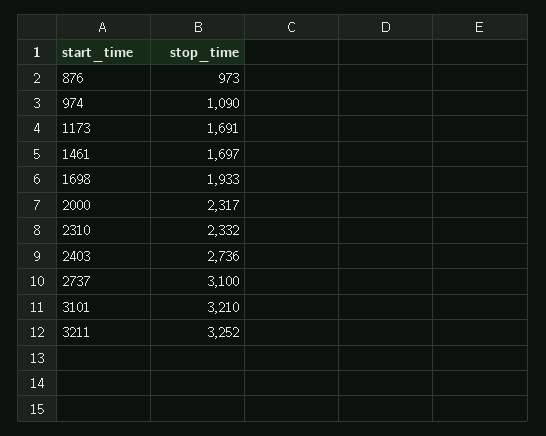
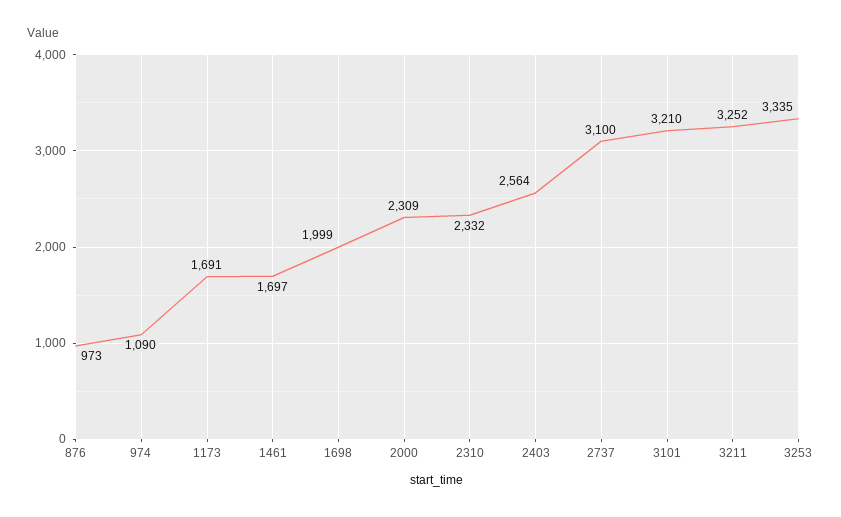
1698: 1933 -> 1999
2000: 2317 -> 2309
2403: 2736 -> 2564
3253: none -> 3335

